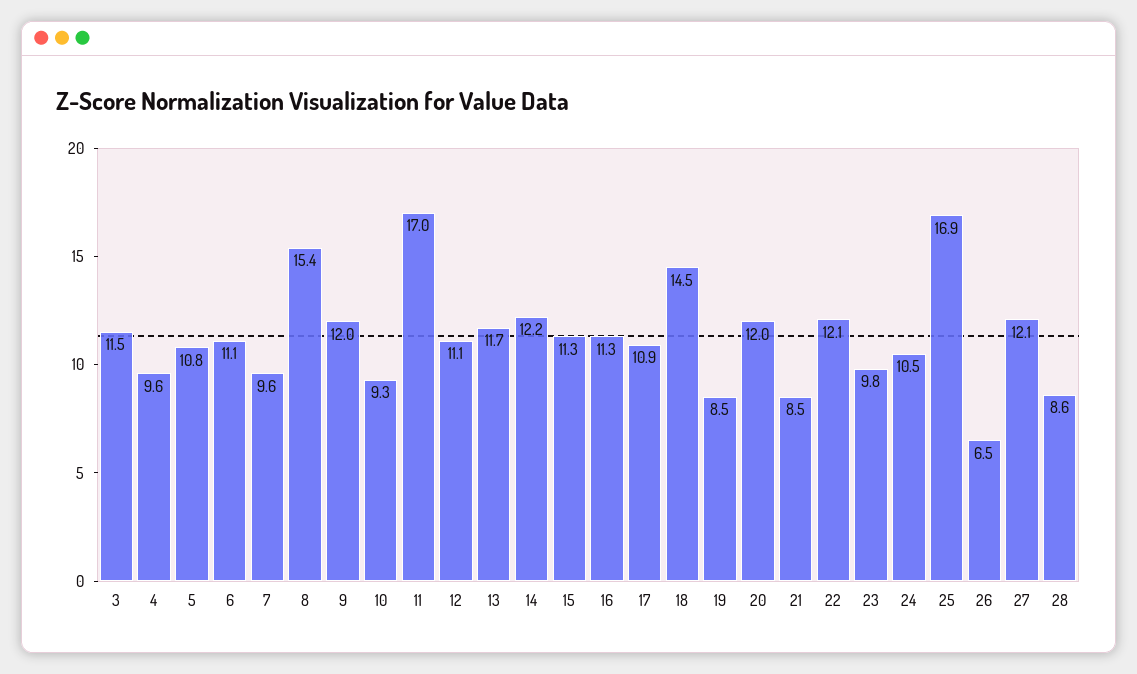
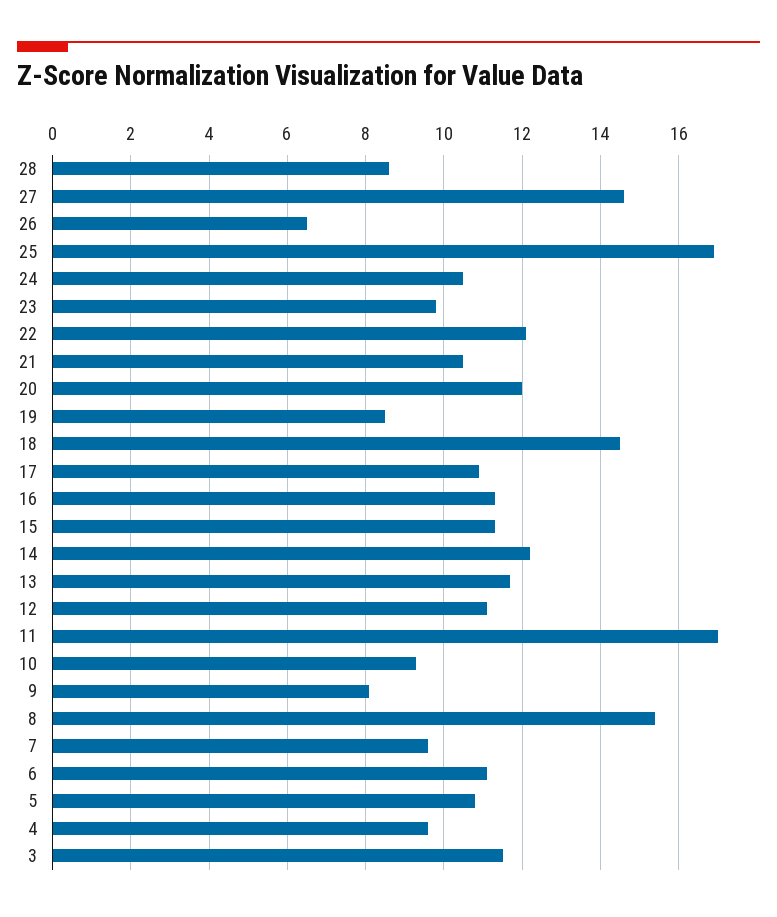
9: 12 -> 8
21: 8.5 -> 10.5
27: 12.1 -> 14.5

